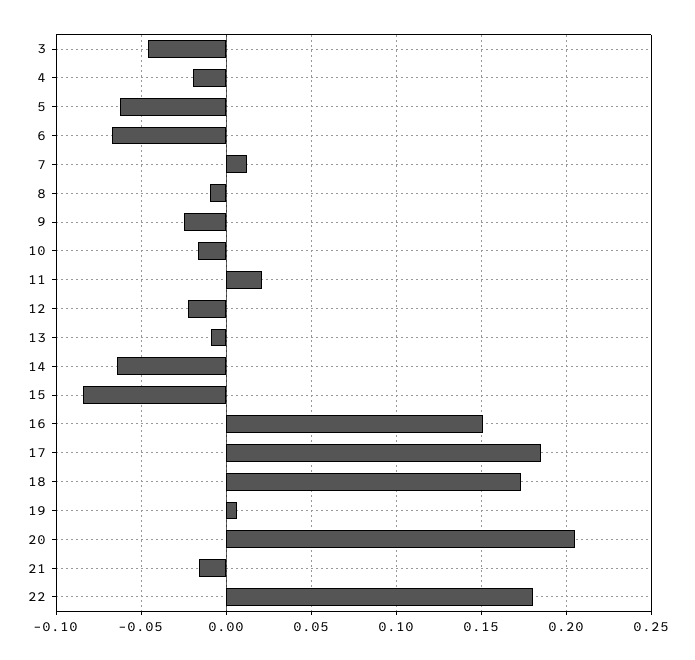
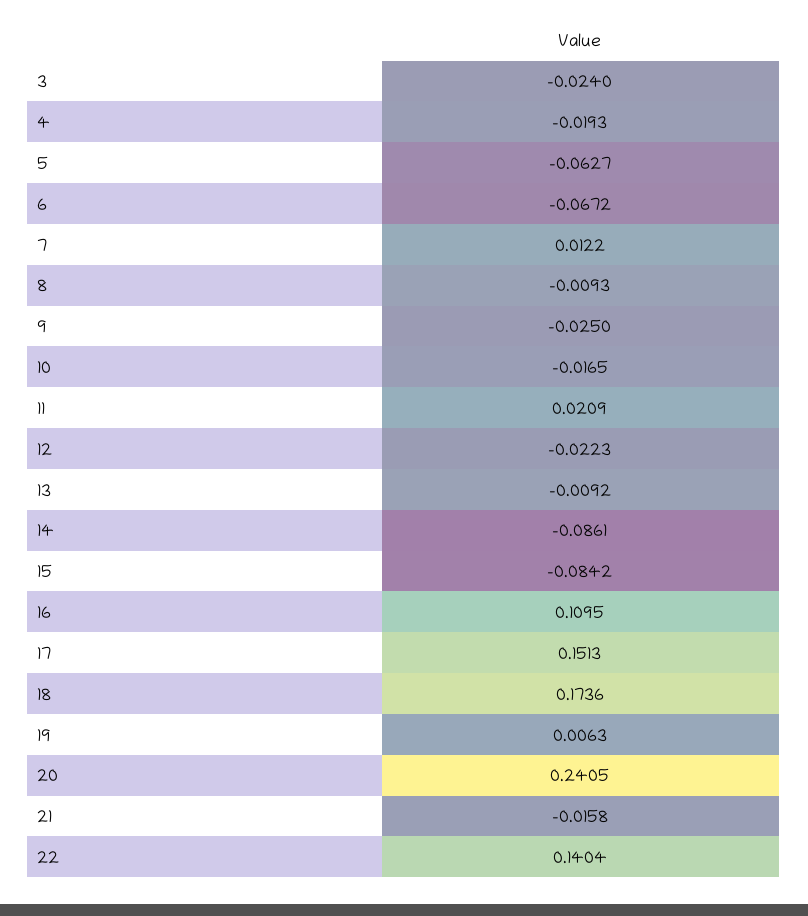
3: -0.045 -> -0.024
14: -0.065 -> -0.0861
16: 0.15 -> 0.1095
17: 0.185 -> 0.1513
20: 0.205 -> 0.2405
22: 0.18 -> 0.1404

